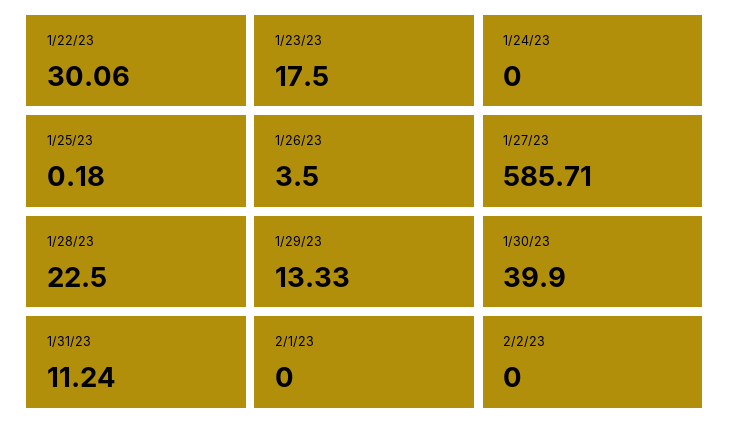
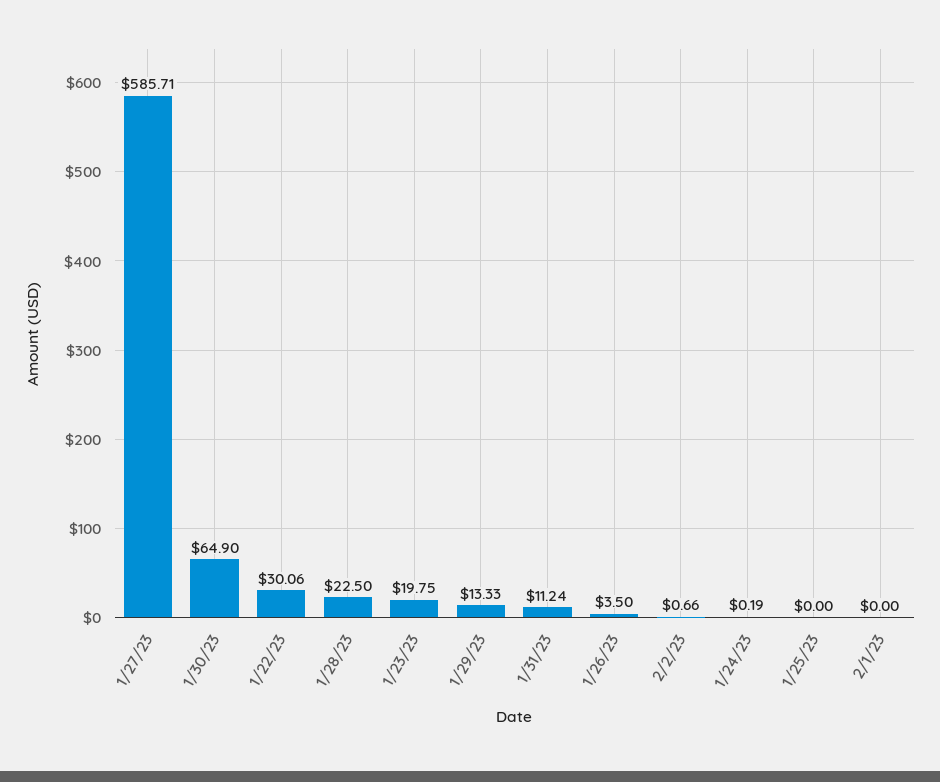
1/23/23: 17.5 -> 19.75
1/24/23: 0 -> 0.19
1/25/23: 0.18 -> 0
1/30/23: 39.9 -> 64.9
2/2/23: 0 -> 0.66

